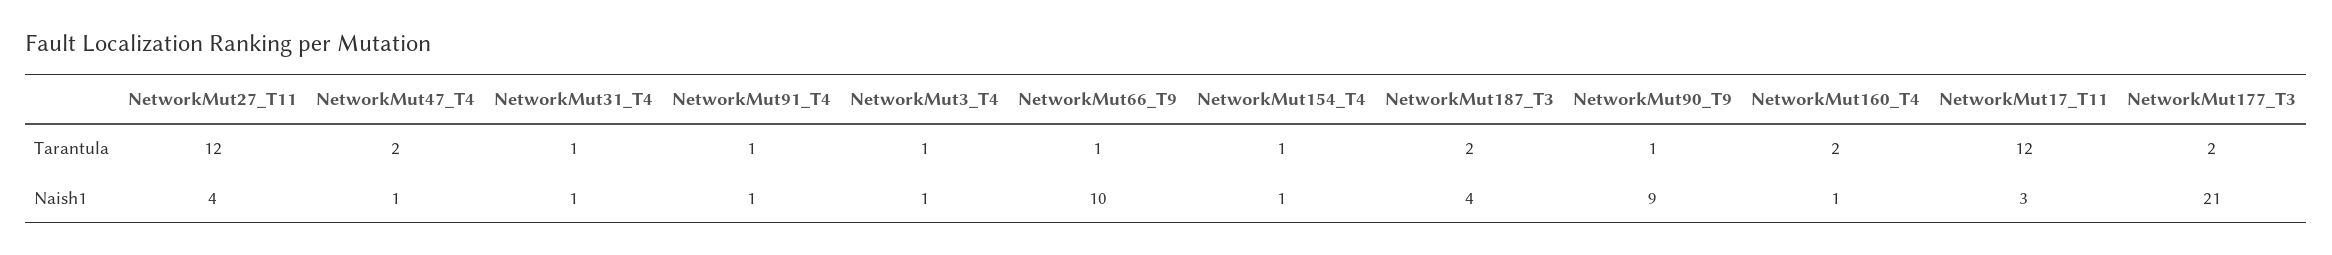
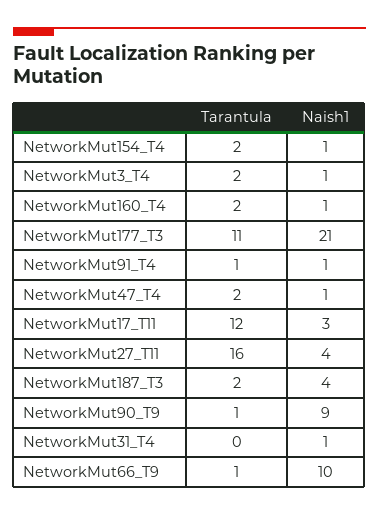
NetworkMut27_T11, Tarantula: 12 -> 16
NetworkMut31_T4, Tarantula: 1 -> 0
NetworkMut3_T4, Tarantula: 1 -> 2
NetworkMut154_T4, Tarantula: 1 -> 2
NetworkMut177_T3, Tarantula: 2 -> 11

